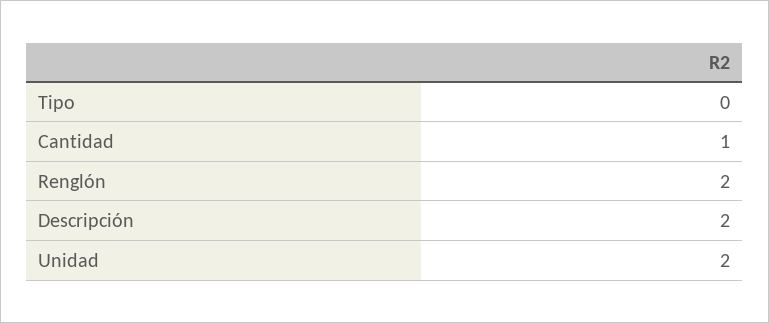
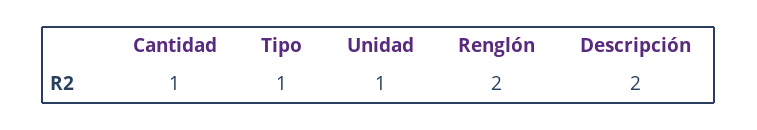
Tipo: 0 -> 1
Unidad: 2 -> 1

